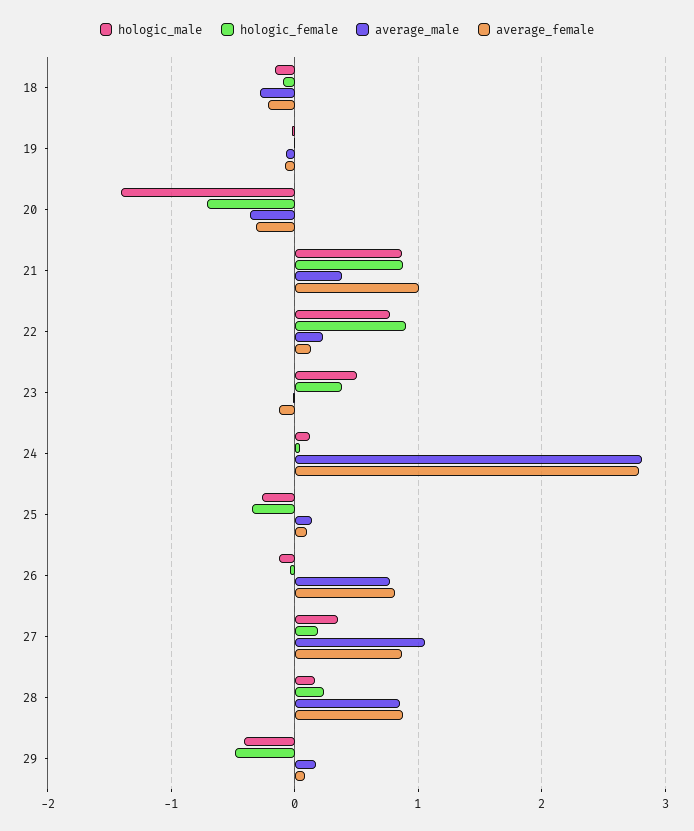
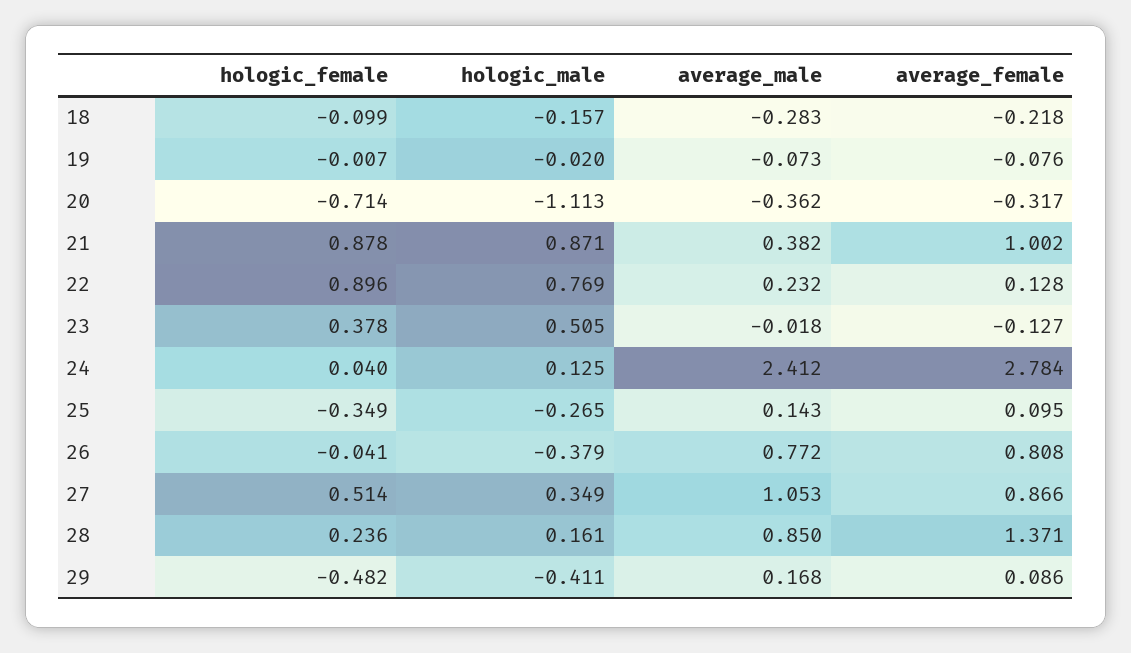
hologic_male, 20: -1.4 -> -1.113
average_male, 24: 2.8 -> 2.412
hologic_male, 26: -0.1 -> -0.379
hologic_female, 27: 0.2 -> 0.514
average_female, 28: 0.9 -> 1.371

